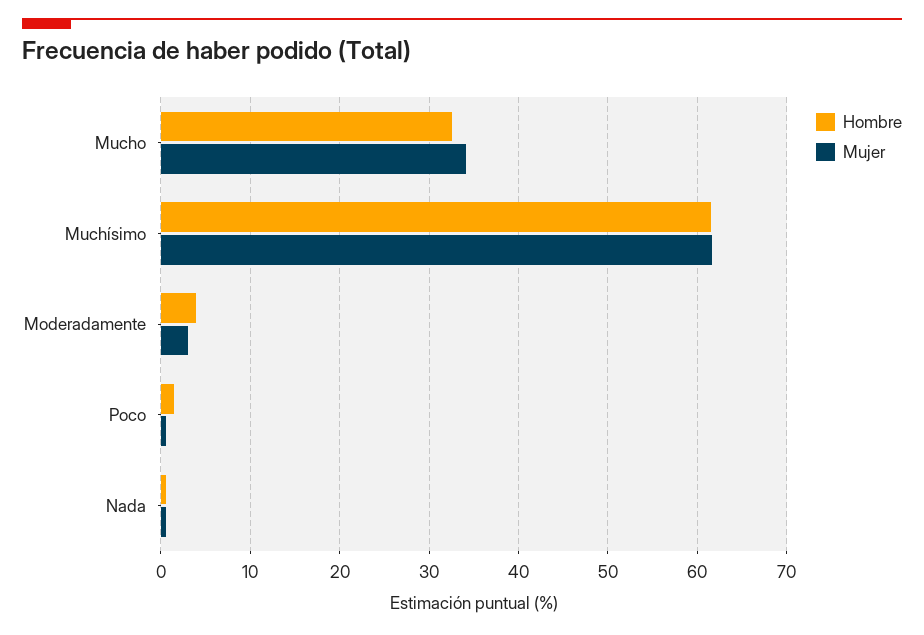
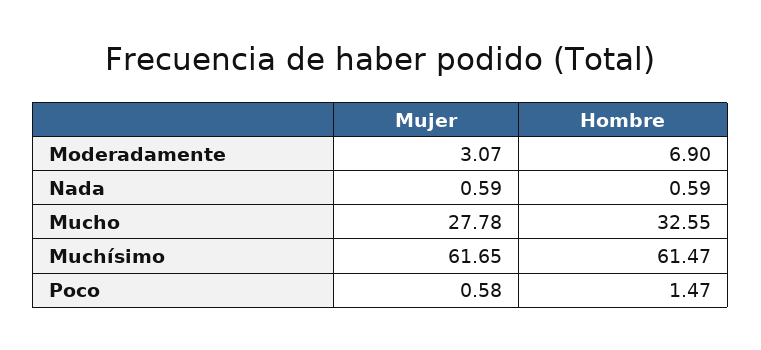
Mujer, Mucho: 34 -> 27.78
Hombre, Moderadamente: 4 -> 6.9

